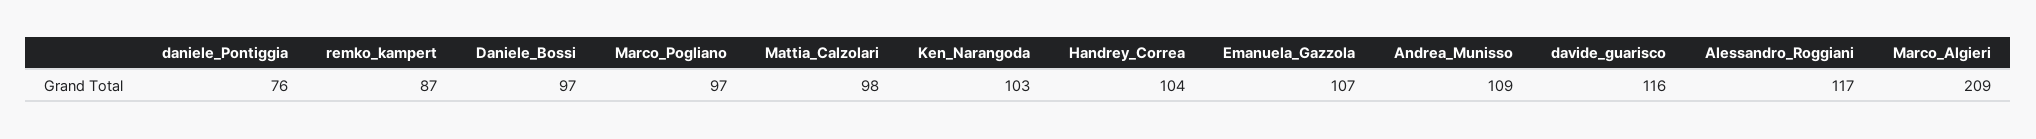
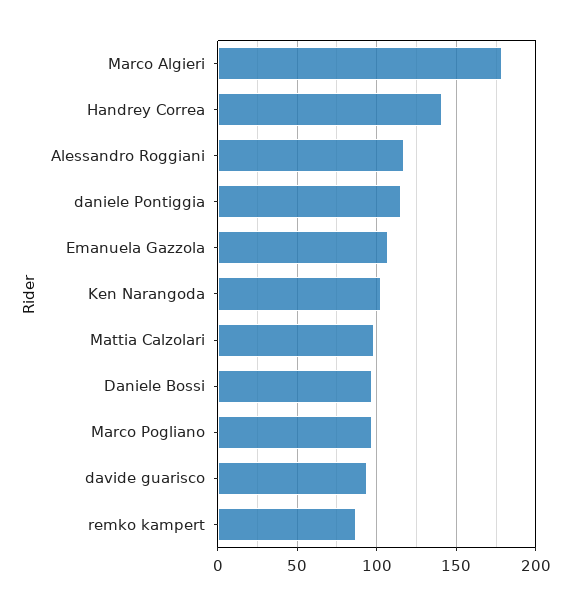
daniele_Pontiggia: 76 -> 115
Handrey_Correa: 104 -> 140
Andrea_Munisso: 109 -> none
davide_guarisco: 116 -> 95
Marco_Algieri: 209 -> 180

